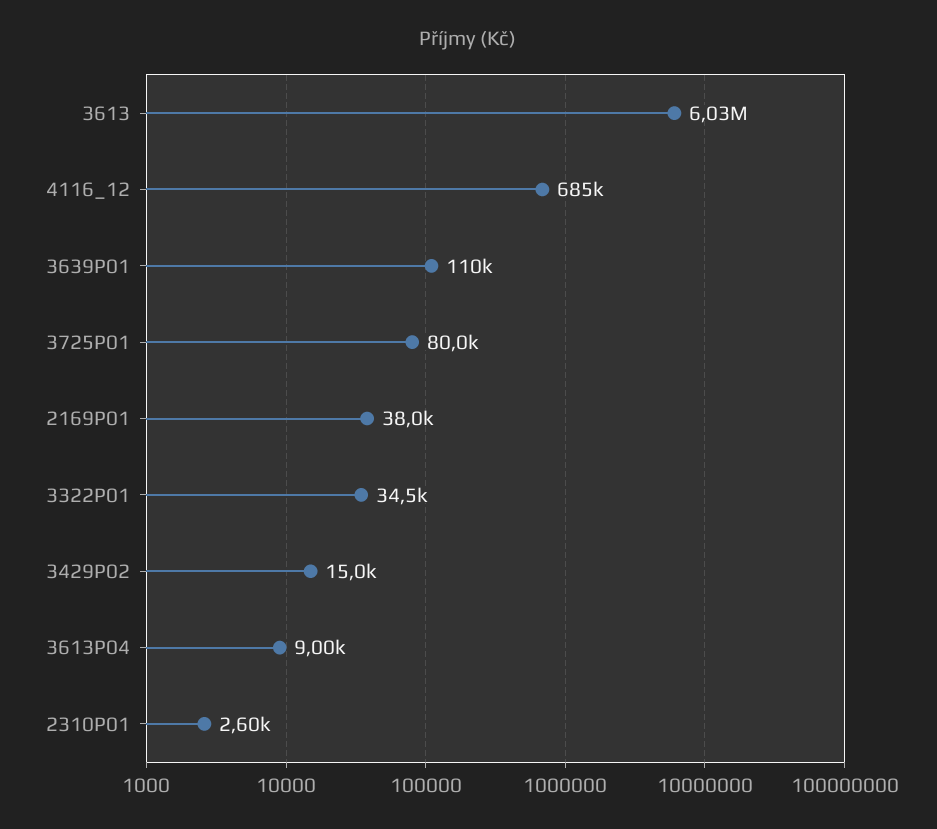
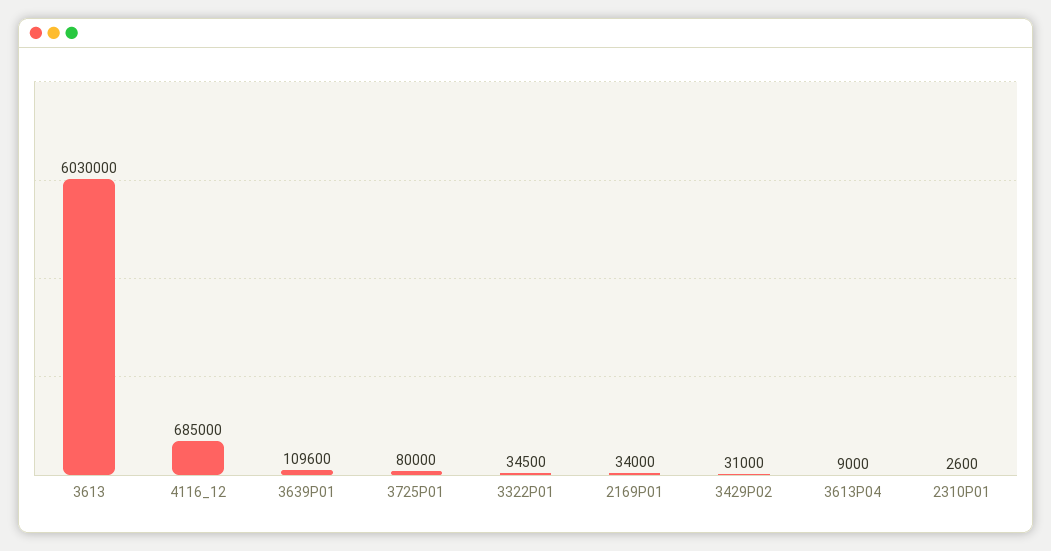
3639P01: 110000 -> 109600
2169P01: 38000 -> 34000
3429P02: 15000 -> 31000

